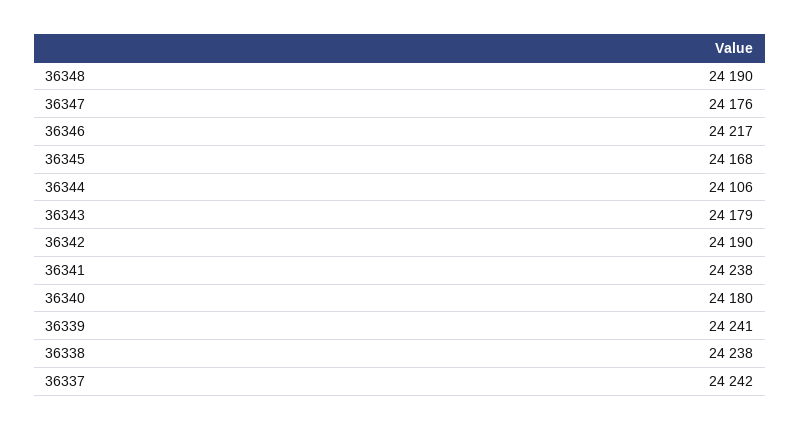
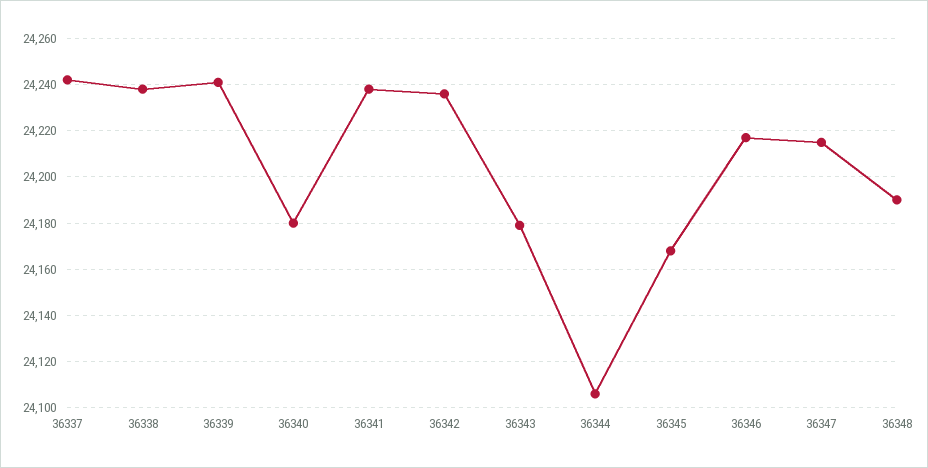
36347: 24176 -> 24215
36342: 24190 -> 24235

